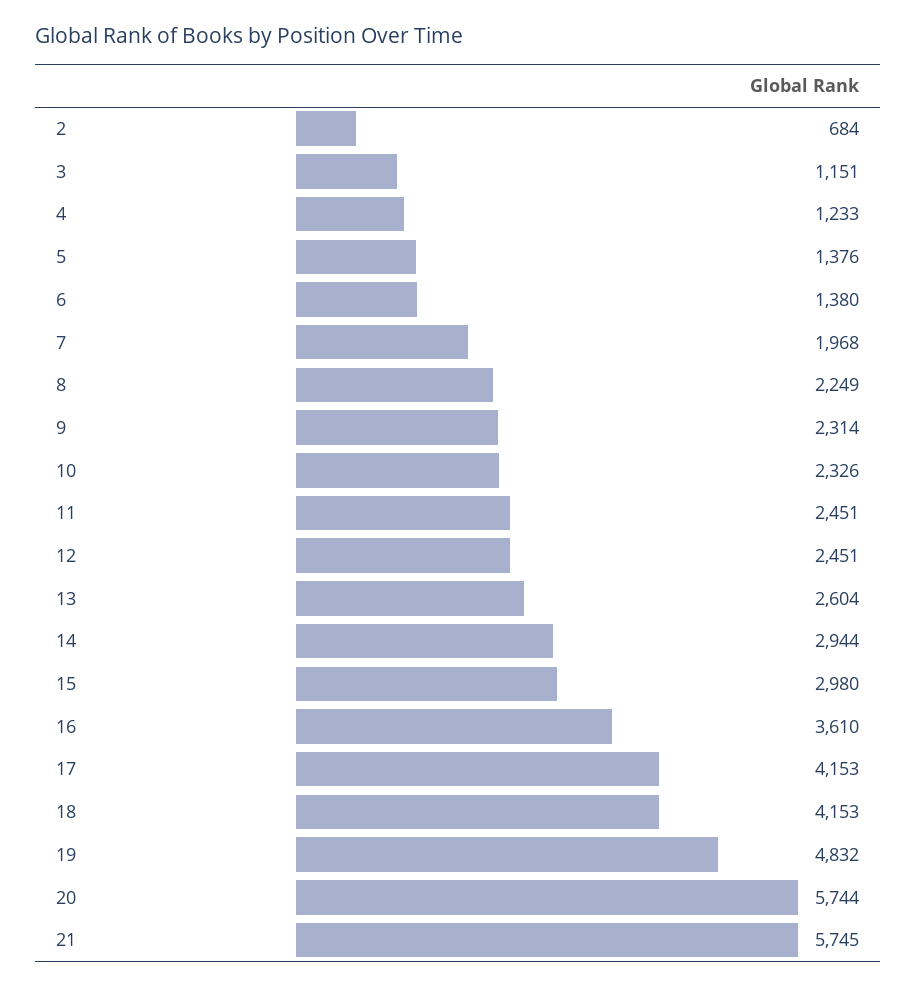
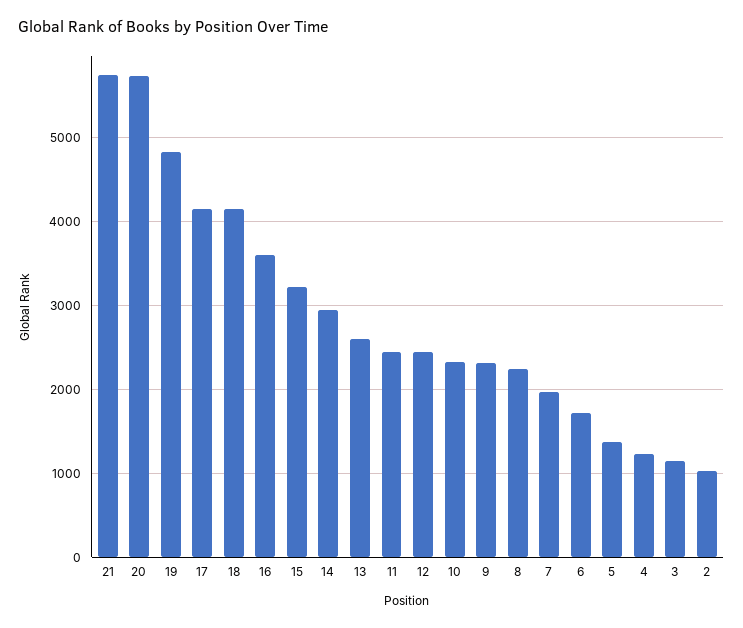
2: 684 -> 1000
6: 1380 -> 1700
15: 2980 -> 3200

